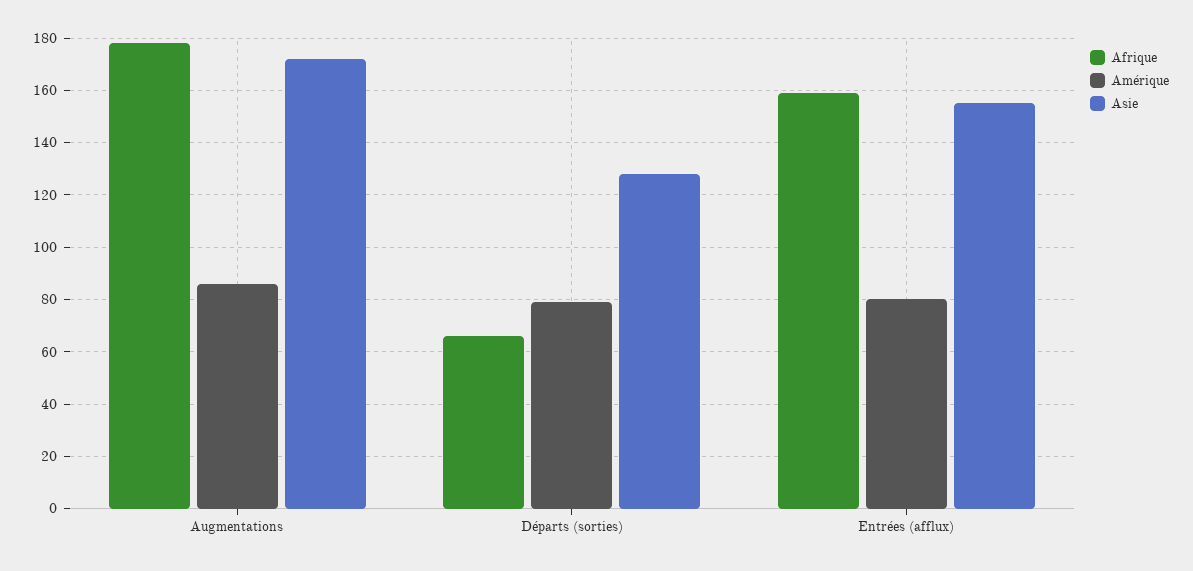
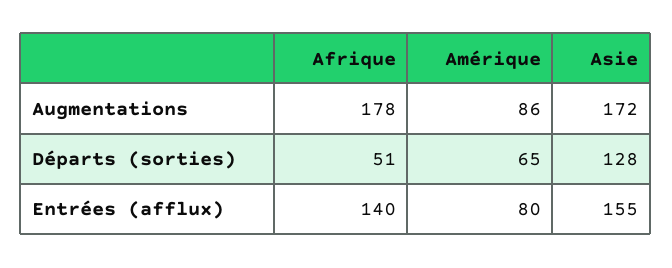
Afrique, Départs (sorties): 65 -> 51
Amérique, Départs (sorties): 80 -> 65
Afrique, Entrées (afflux): 160 -> 140

